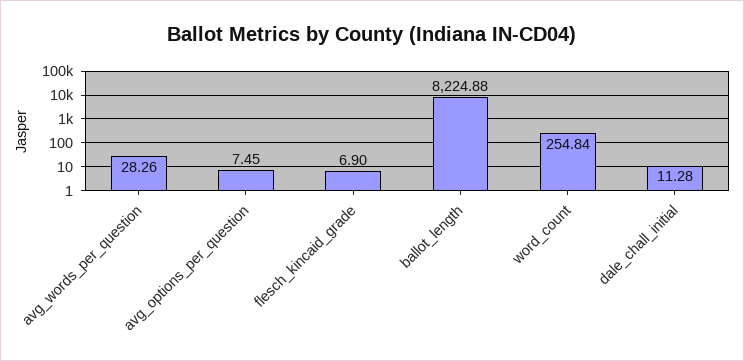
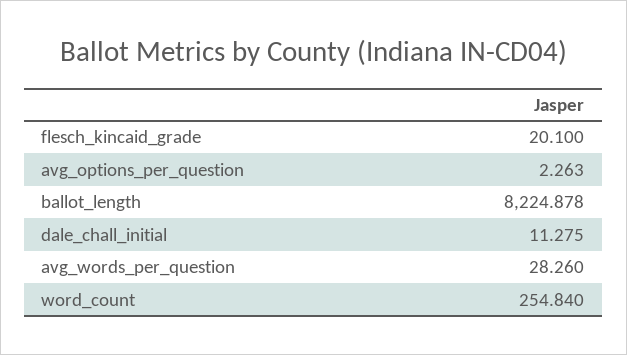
avg_options_per_question: 7.45 -> 2.263
flesch_kincaid_grade: 6.9 -> 20.1

